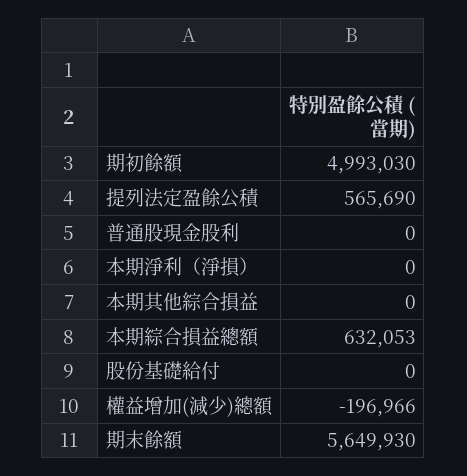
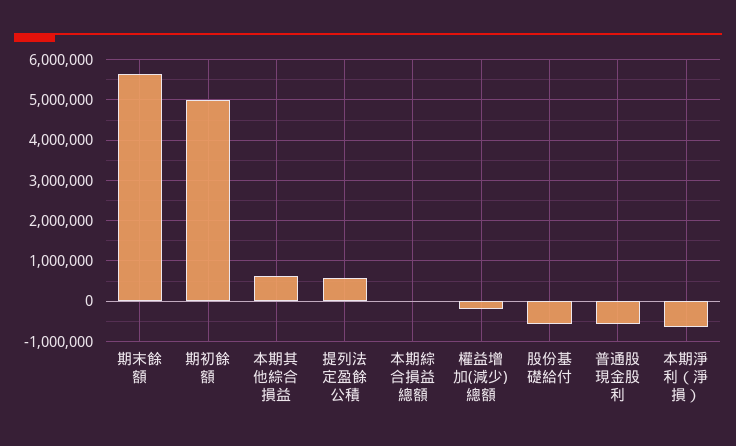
普通股現金股利: 0 -> -600000
本期淨利（淨損）: 0 -> -600000
本期其他綜合損益: 0 -> 600000
本期綜合損益總額: 632053 -> 0
股份基礎給付: 0 -> -600000

